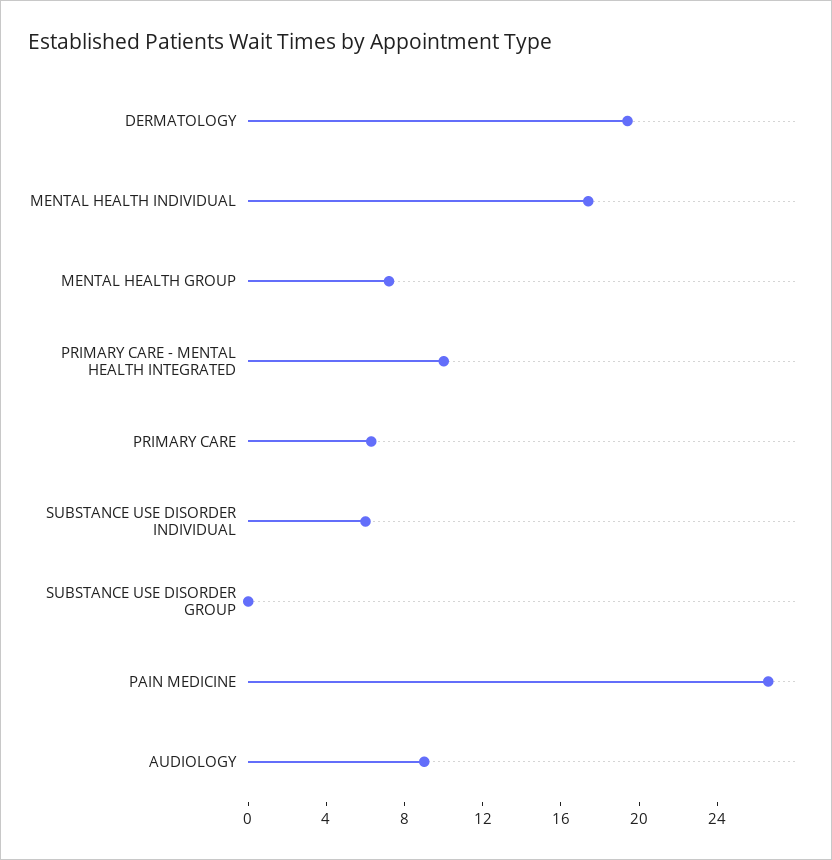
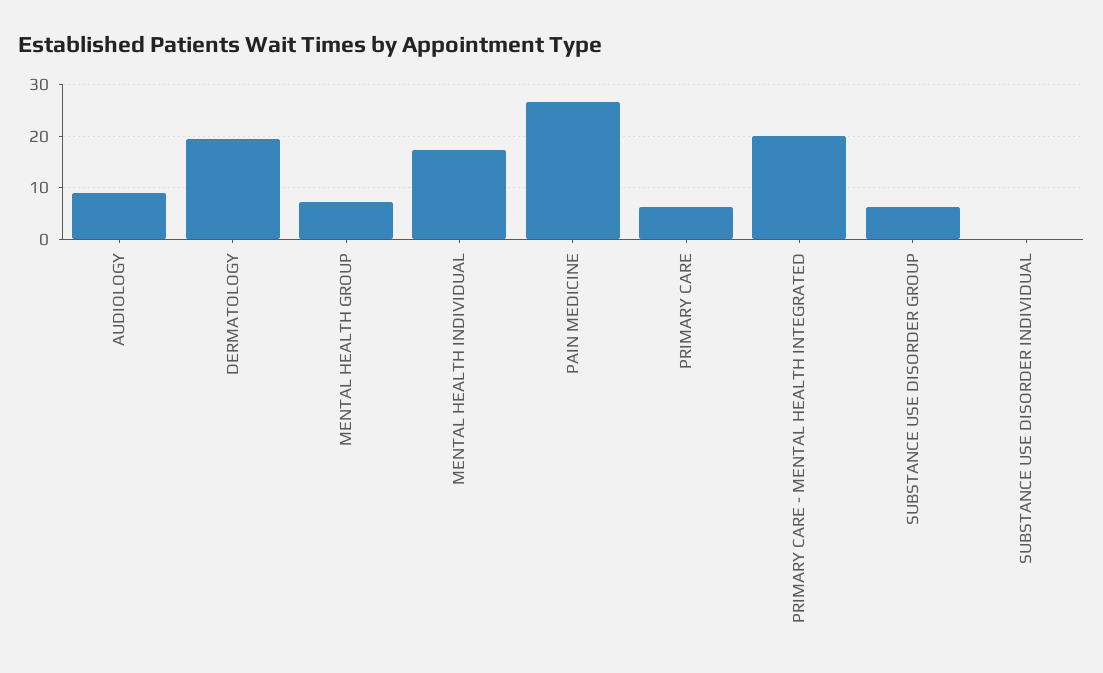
PRIMARY CARE - MENTAL HEALTH INTEGRATED: 10 -> 20
SUBSTANCE USE DISORDER INDIVIDUAL: 6 -> 0
SUBSTANCE USE DISORDER GROUP: 0 -> 6

